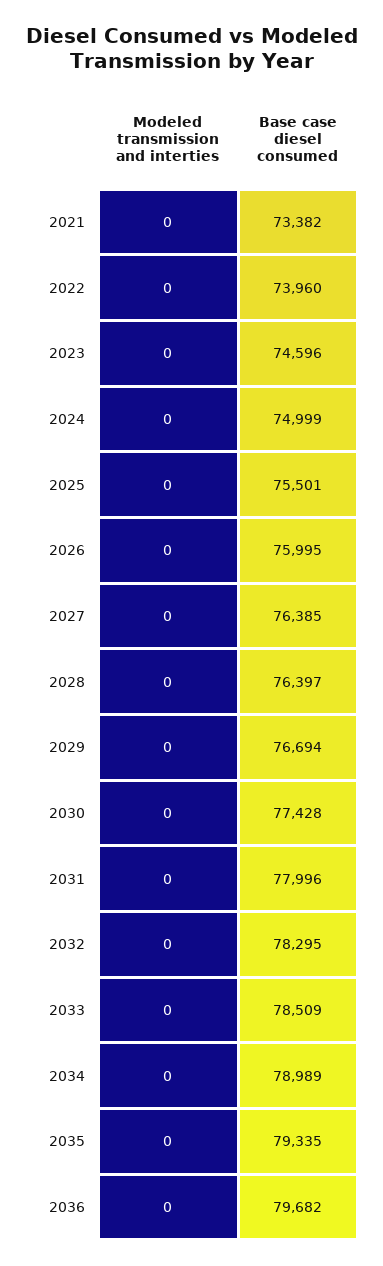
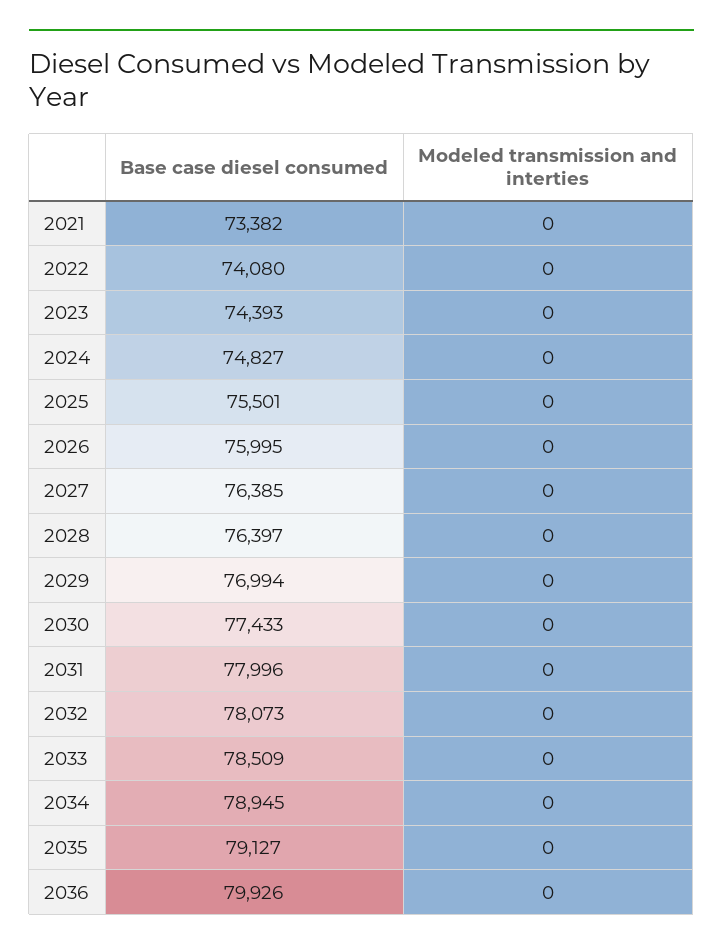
Base case diesel consumed, 2022: 73960 -> 74080
Base case diesel consumed, 2023: 74596 -> 74393
Base case diesel consumed, 2024: 74999 -> 74827
Base case diesel consumed, 2029: 76694 -> 76994
Base case diesel consumed, 2030: 77428 -> 77433
Base case diesel consumed, 2032: 78295 -> 78073
Base case diesel consumed, 2034: 78989 -> 78945
Base case diesel consumed, 2035: 79335 -> 79127
Base case diesel consumed, 2036: 79682 -> 79926

